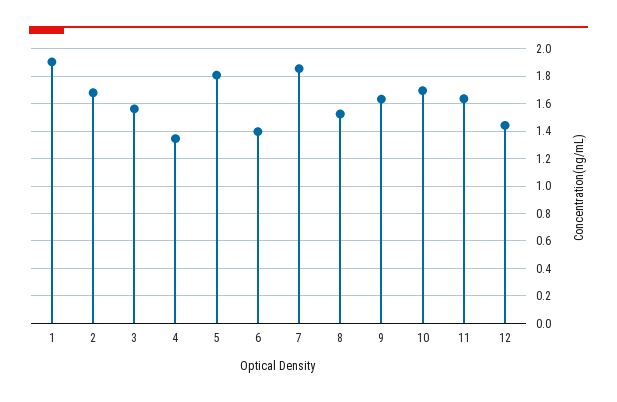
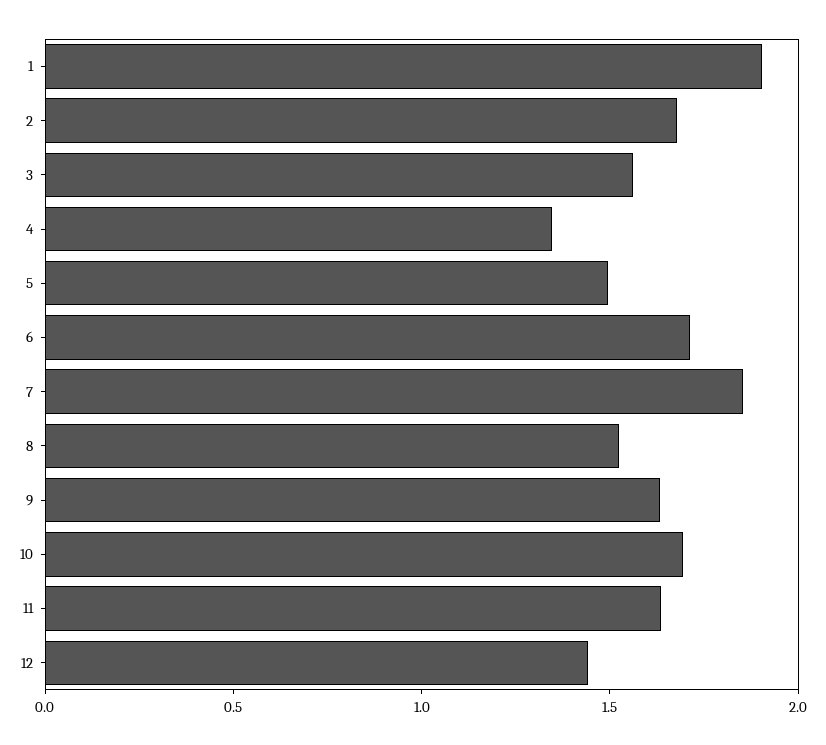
5: 1.8 -> 1.5
6: 1.4 -> 1.7

